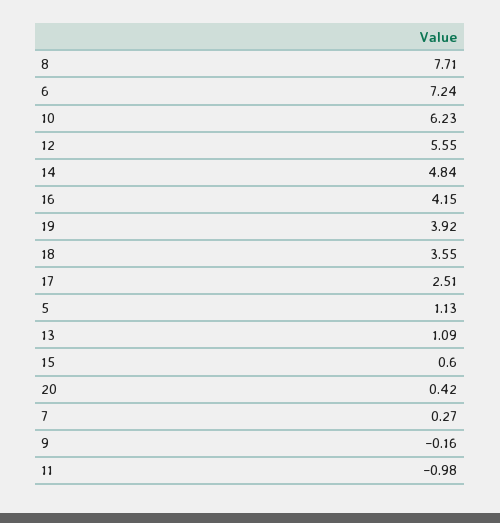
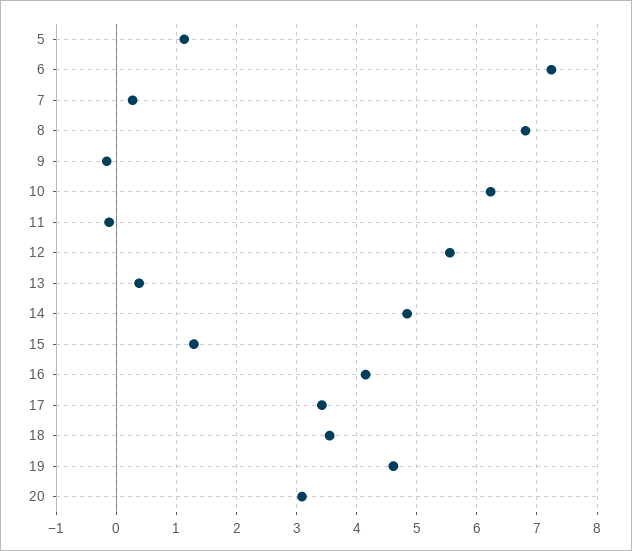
8: 7.71 -> 6.8
19: 3.92 -> 4.6
17: 2.51 -> 3.4
13: 1.09 -> 0.4
15: 0.6 -> 1.3
20: 0.42 -> 3.1
11: -0.98 -> -0.1

